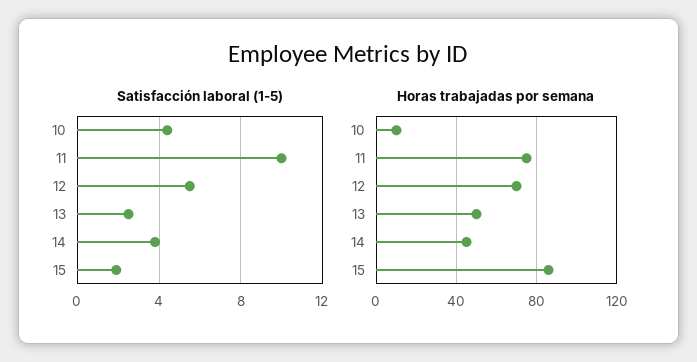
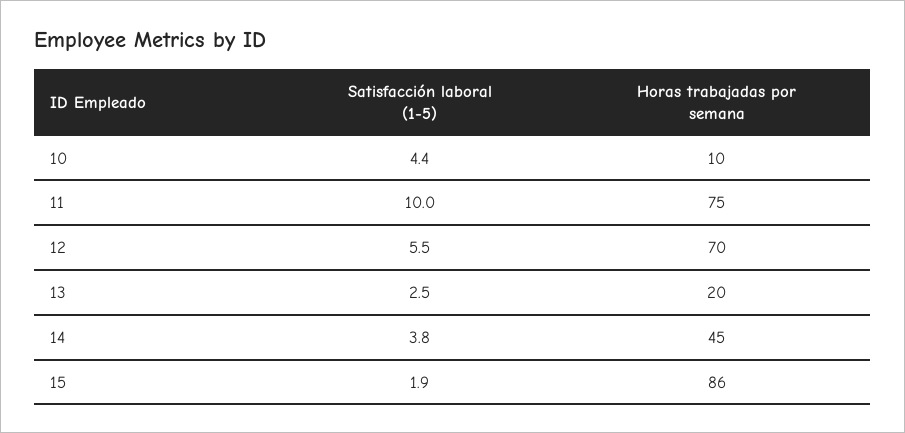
Horas trabajadas por semana, 13: 50 -> 20

